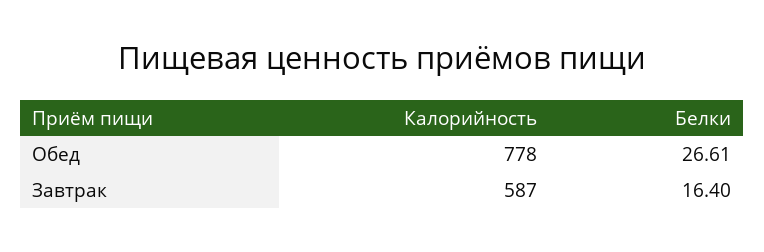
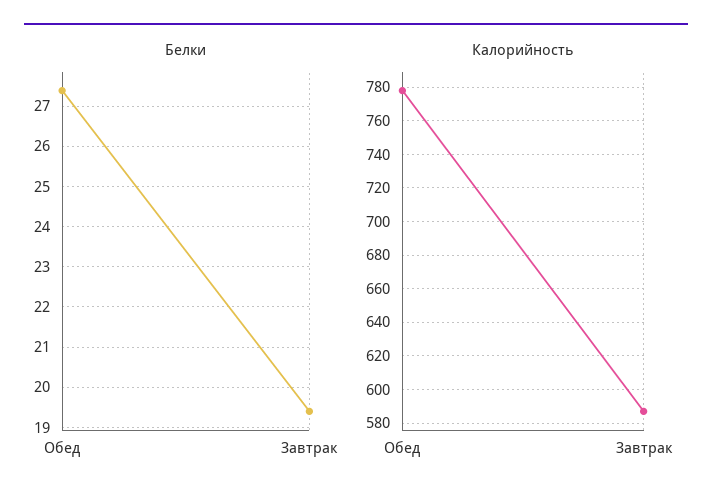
Белки, Обед: 26.61 -> 27.4
Белки, Завтрак: 16.4 -> 19.4

